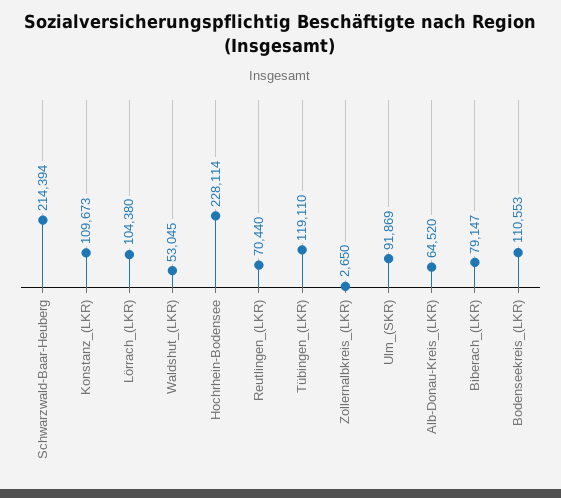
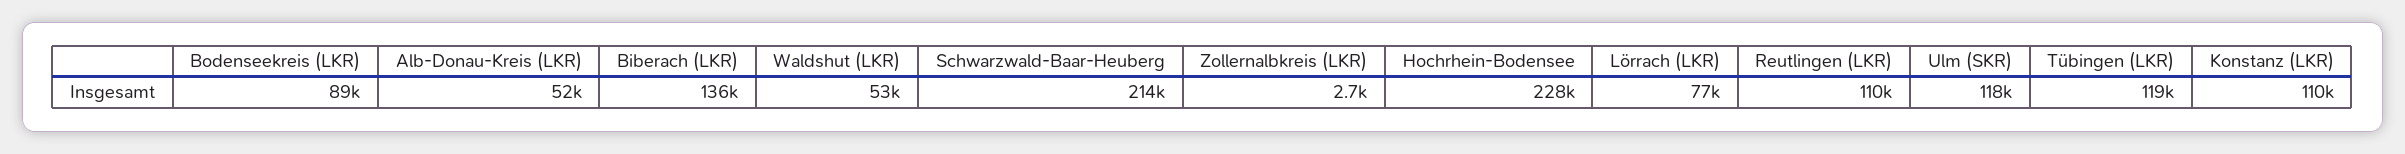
Lörrach_(LKR): 104380 -> 77000
Reutlingen_(LKR): 70440 -> 110000
Ulm_(SKR): 91869 -> 118000
Alb-Donau-Kreis_(LKR): 64520 -> 52000
Biberach_(LKR): 79147 -> 136000
Bodenseekreis_(LKR): 110553 -> 89000

